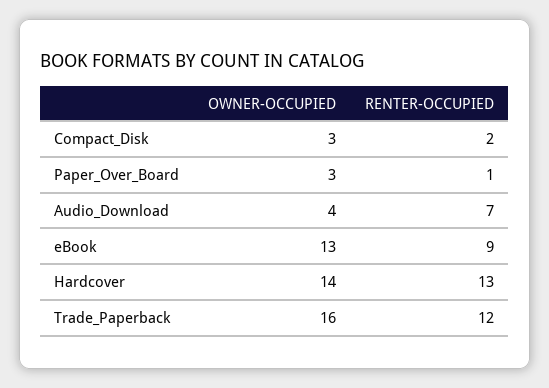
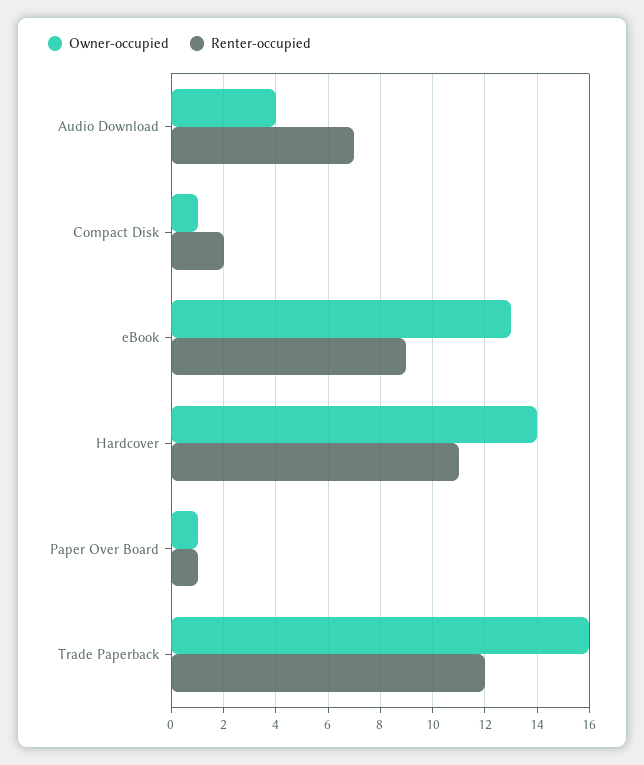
OWNER-OCCUPIED, Compact_Disk: 3 -> 1
OWNER-OCCUPIED, Paper_Over_Board: 3 -> 1
RENTER-OCCUPIED, Hardcover: 13 -> 11

